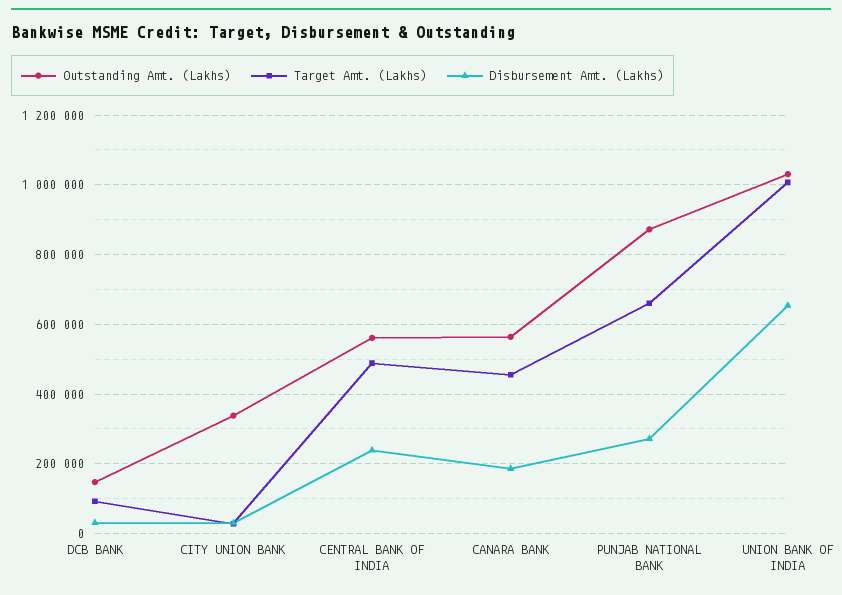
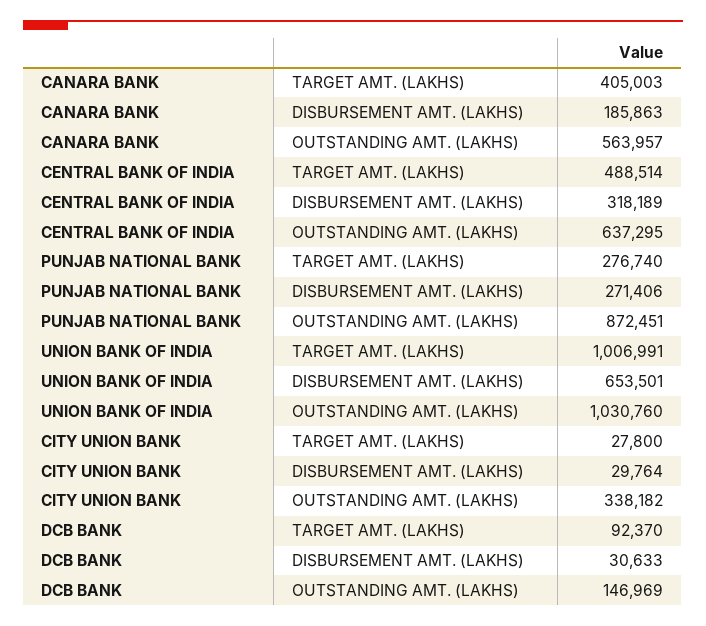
Outstanding Amt. (Lakhs), CENTRAL BANK OF INDIA: 560000 -> 637295
Disbursement Amt. (Lakhs), CENTRAL BANK OF INDIA: 240000 -> 318189
Target Amt. (Lakhs), CANARA BANK: 460000 -> 405003
Target Amt. (Lakhs), PUNJAB NATIONAL BANK: 660000 -> 276740

